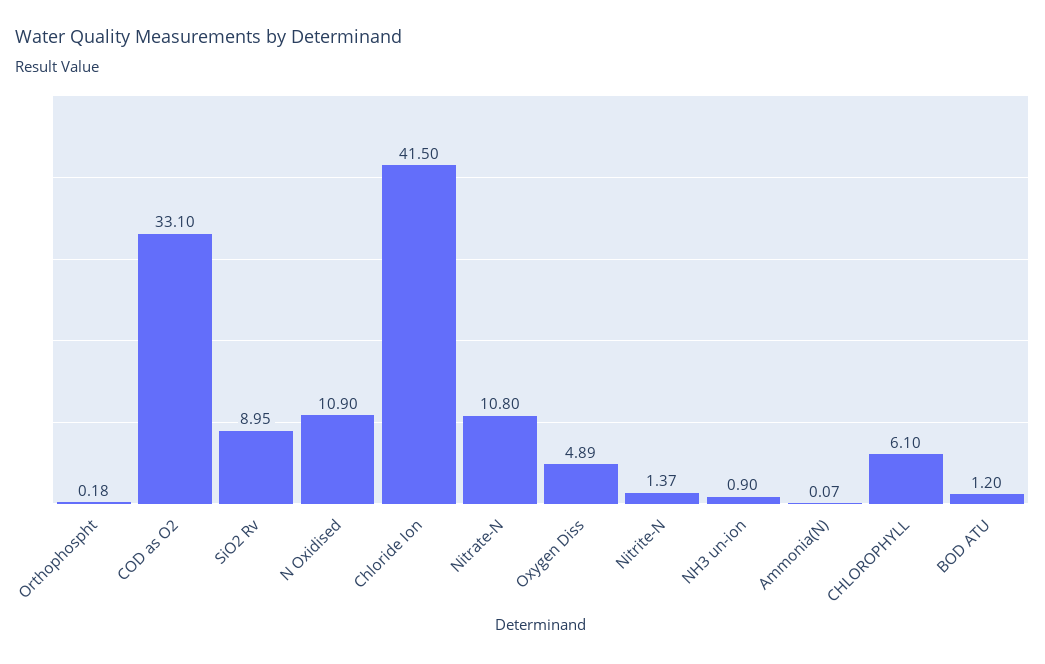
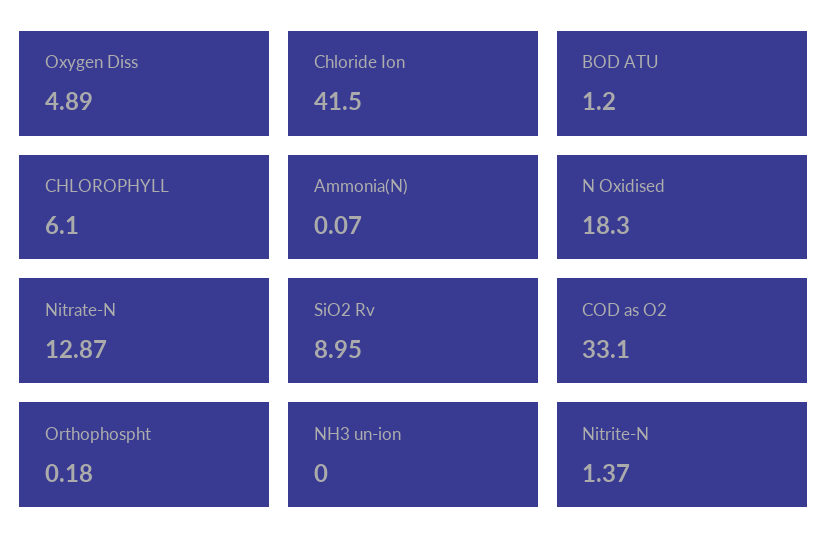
N Oxidised: 10.9 -> 18.3
Nitrate-N: 10.8 -> 12.87
NH3 un-ion: 0.9 -> 0

